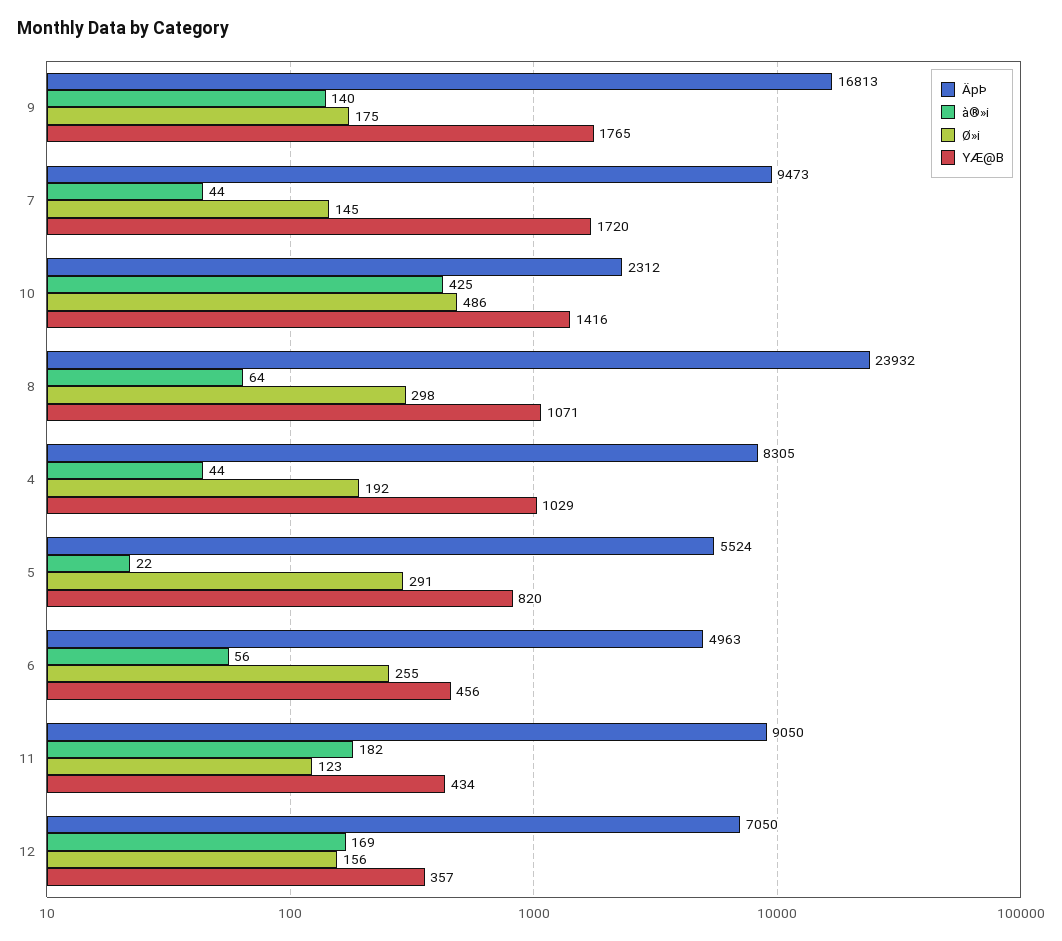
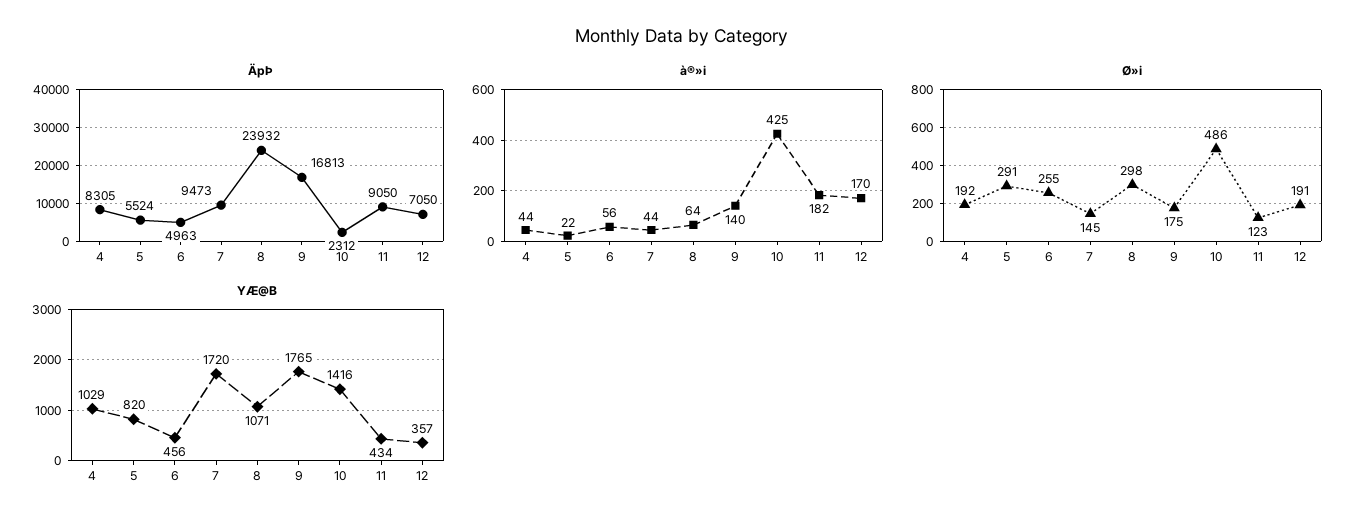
à®»i, 12: 169 -> 170
Ø»i, 12: 156 -> 191

